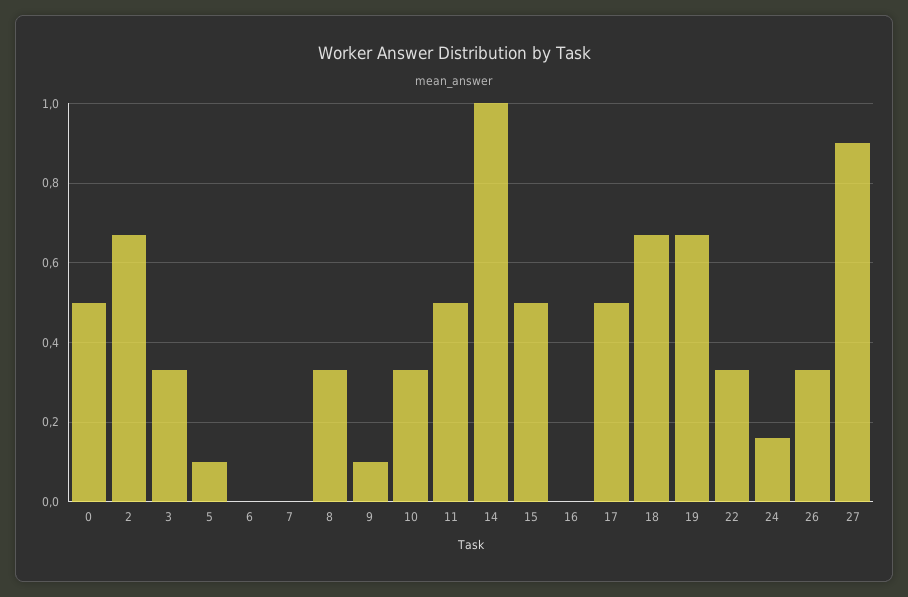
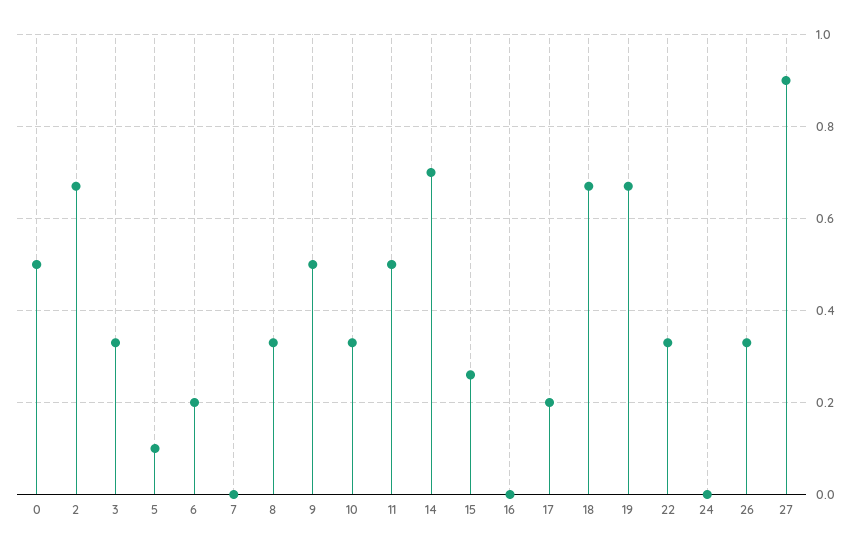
6: 0 -> 0.2
9: 0.1 -> 0.5
14: 1 -> 0.7
15: 0.5 -> 0.25
17: 0.5 -> 0.2
24: 0.15 -> 0

